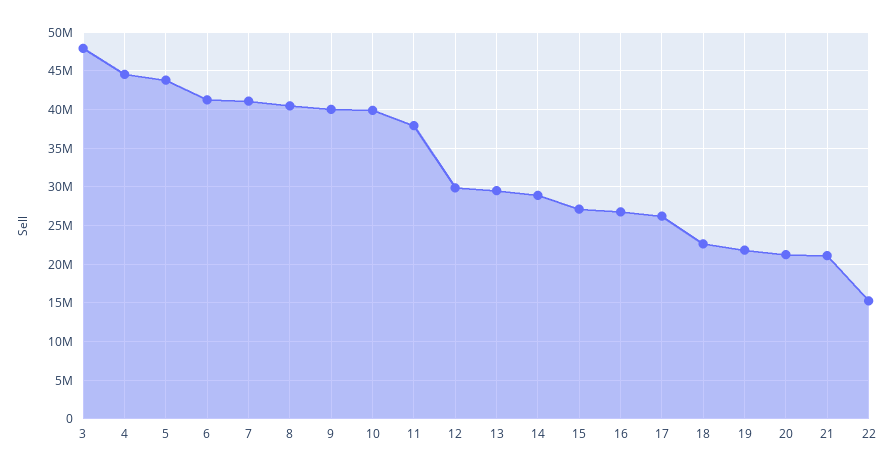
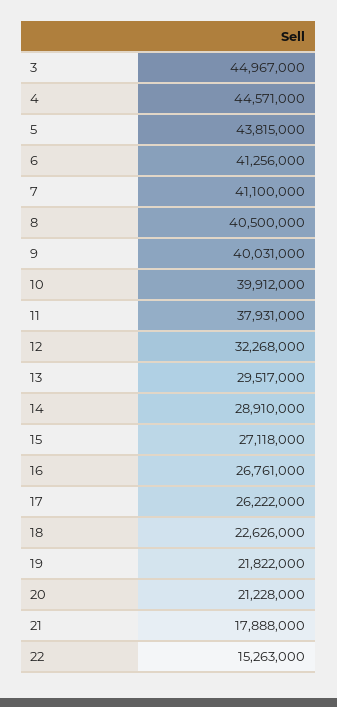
3: 48000000 -> 44967000
12: 30000000 -> 32268000
21: 21000000 -> 17888000

